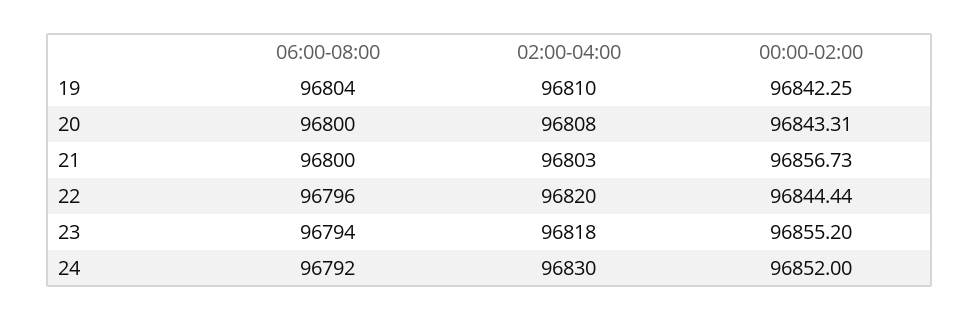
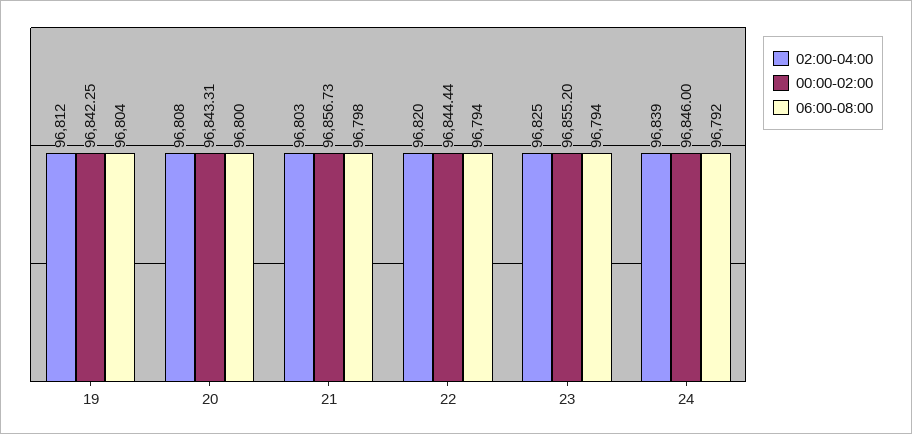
02:00-04:00, 19: 96810 -> 96812
06:00-08:00, 21: 96800 -> 96798
06:00-08:00, 22: 96796 -> 96794
02:00-04:00, 23: 96818 -> 96825
02:00-04:00, 24: 96830 -> 96839
00:00-02:00, 24: 96852 -> 96846

